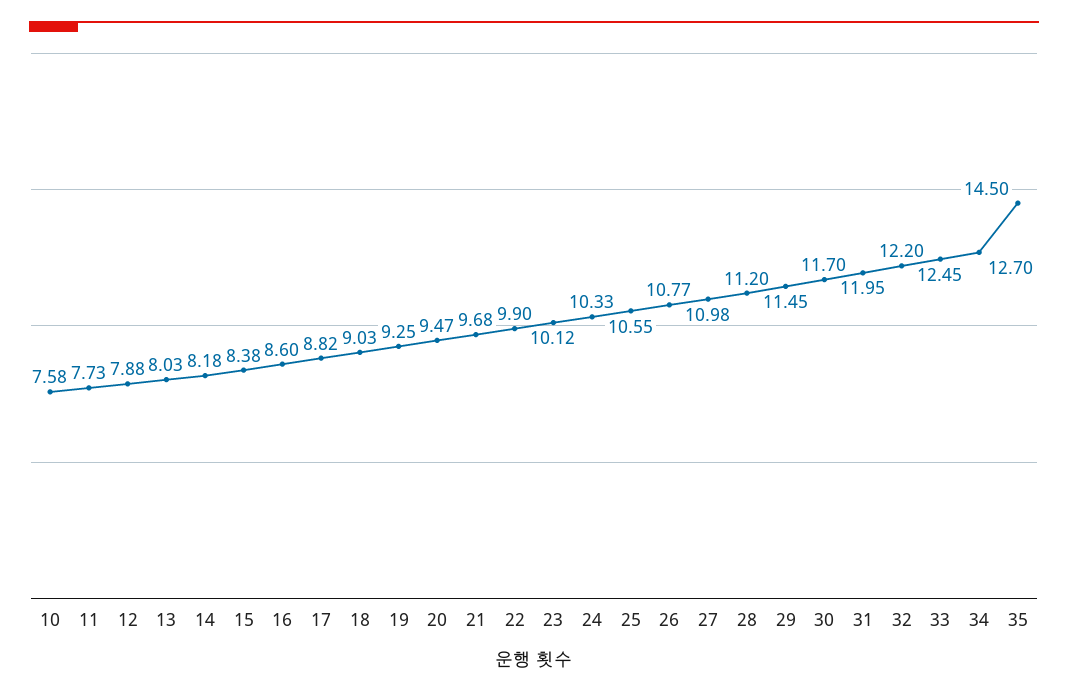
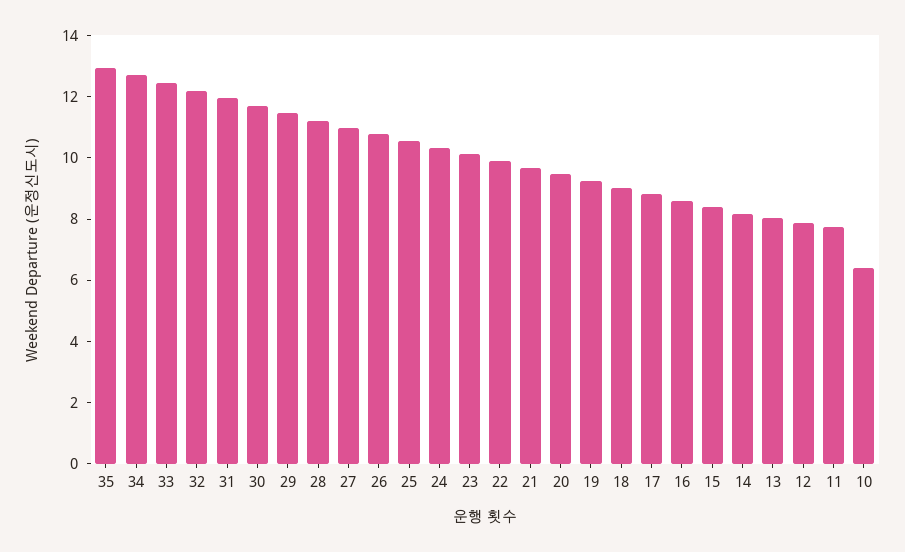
10: 7.58 -> 6.5
35: 14.5 -> 13

